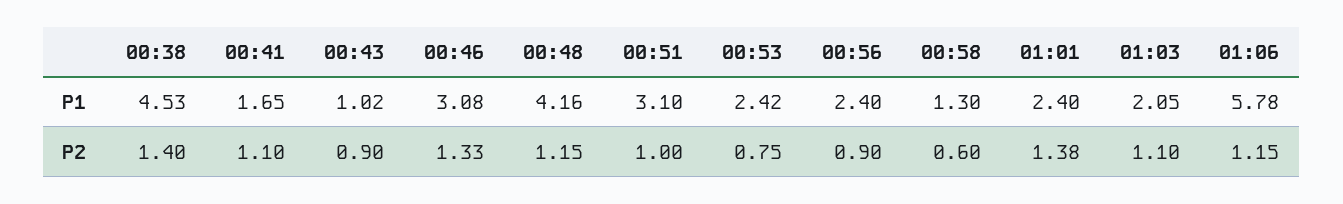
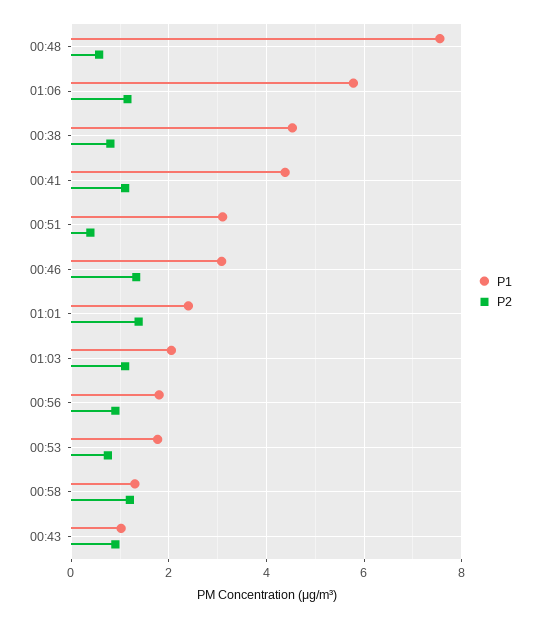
P1, 00:41: 1.65 -> 4.4
P1, 00:48: 4.16 -> 7.6
P1, 00:53: 2.42 -> 1.8
P1, 00:56: 2.4 -> 1.8
P2, 00:38: 1.4 -> 0.8
P2, 00:48: 1.15 -> 0.6
P2, 00:51: 1 -> 0.4
P2, 00:58: 0.6 -> 1.2

